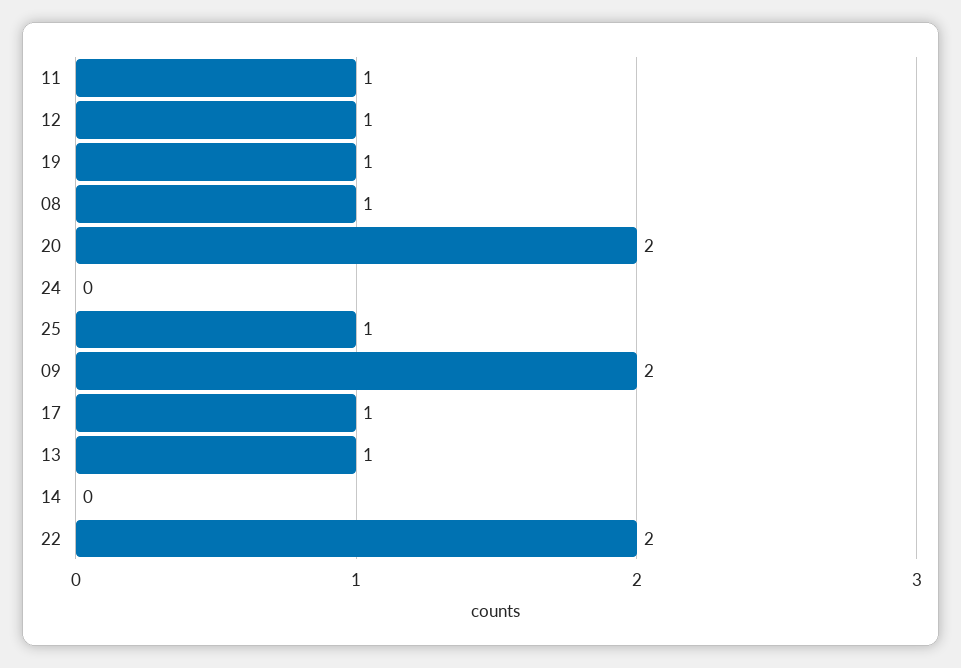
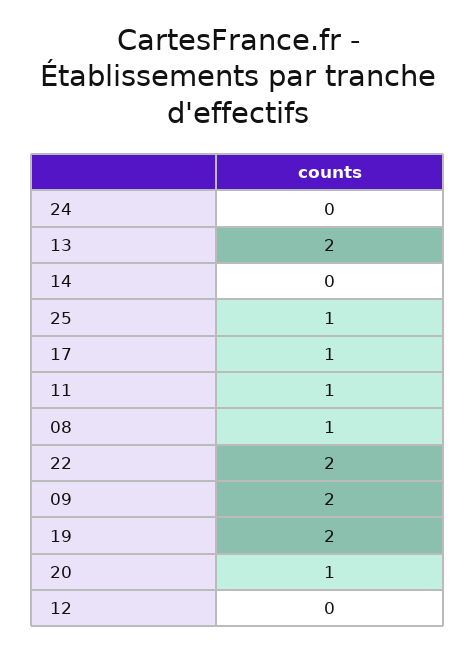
12: 1 -> 0
19: 1 -> 2
20: 2 -> 1
13: 1 -> 2

